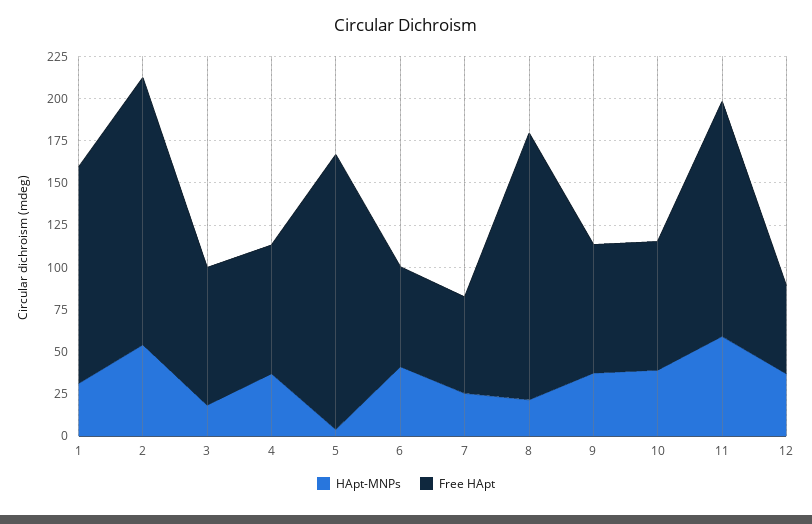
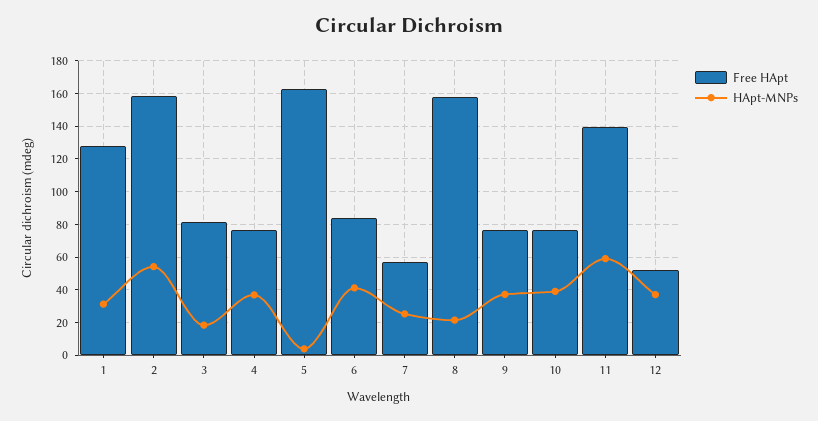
Free HApt, 6: 60 -> 85

